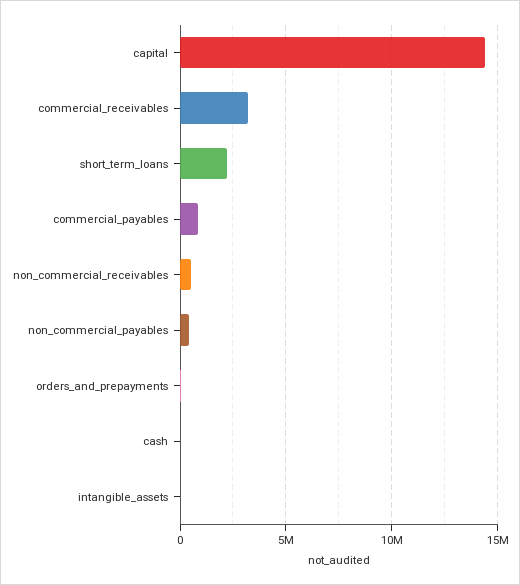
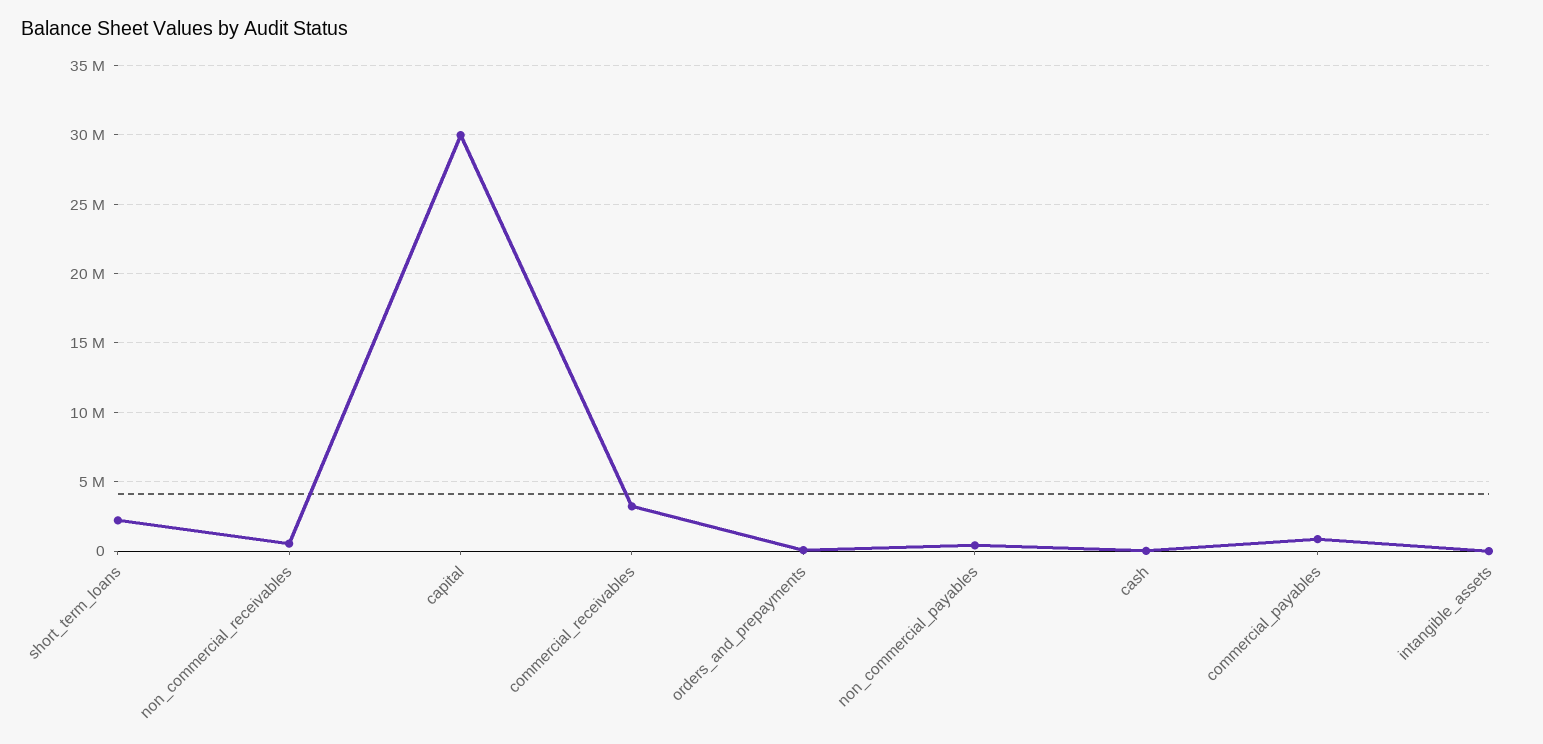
capital: 14500000 -> 30000000

